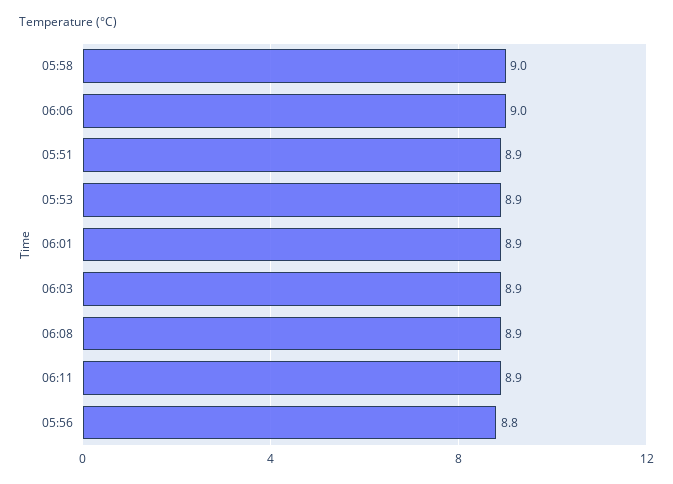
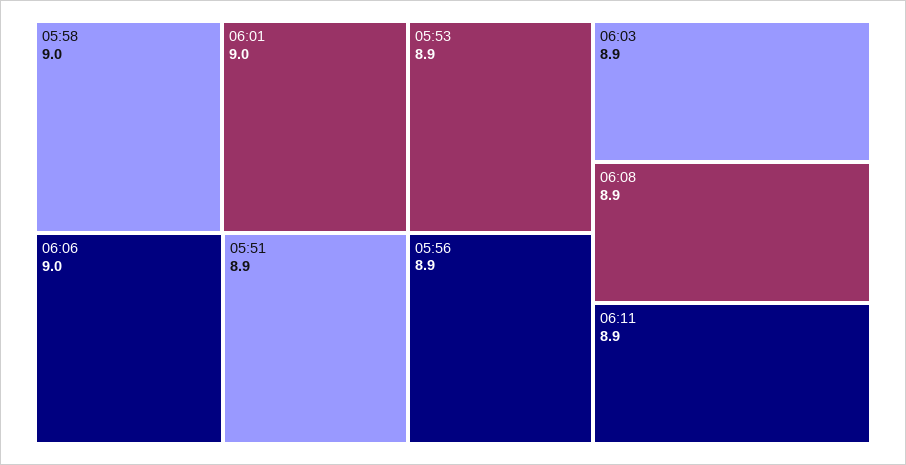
06:01: 8.9 -> 9
05:56: 8.8 -> 8.9

